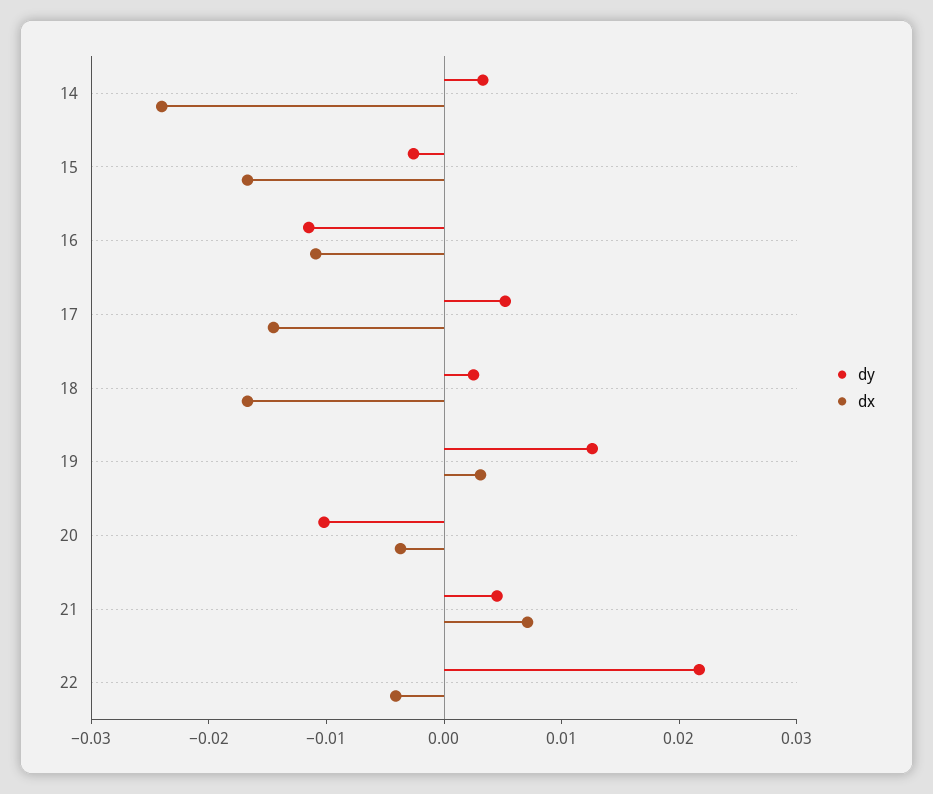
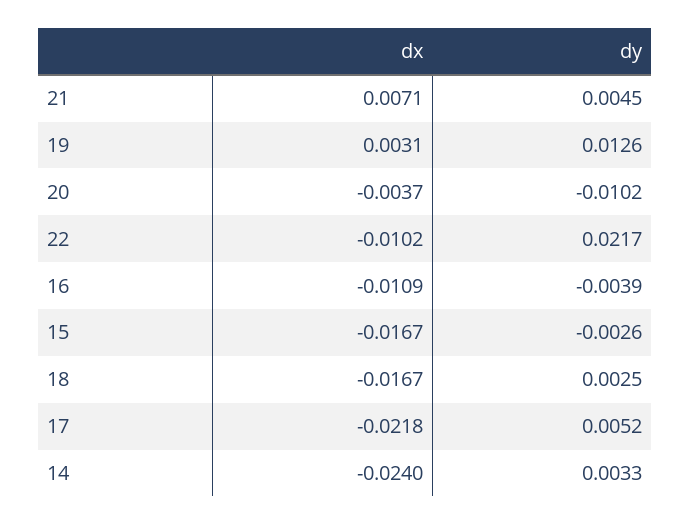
dy, 16: -0.012 -> -0.0039
dx, 17: -0.014 -> -0.0218
dx, 22: -0.004 -> -0.0102

